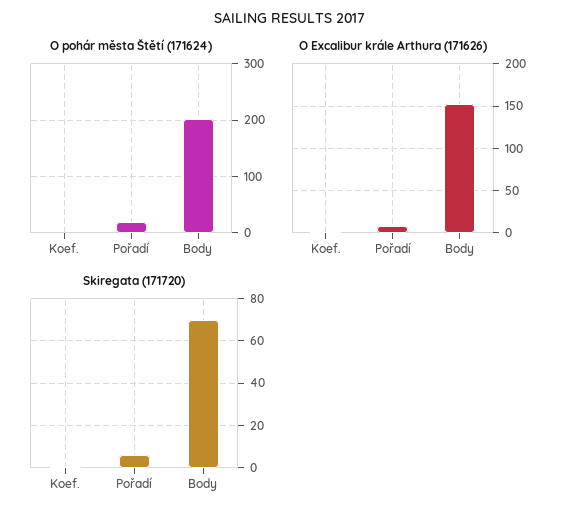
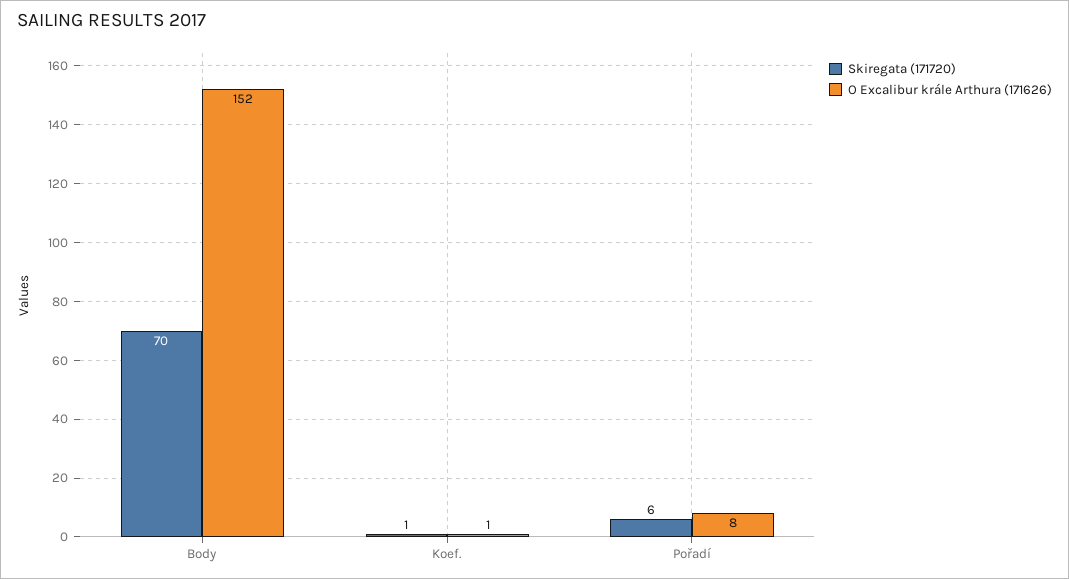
O pohár města Štětí (171624), Koef.: 0 -> none
O pohár města Štětí (171624), Pořadí: 20 -> none
O pohár města Štětí (171624), Body: 200 -> none

